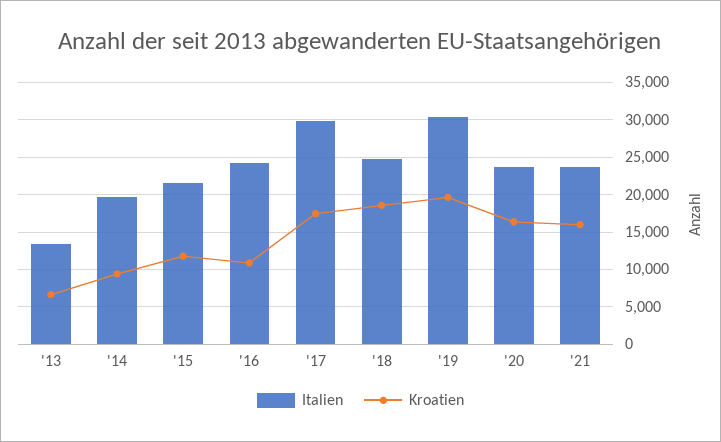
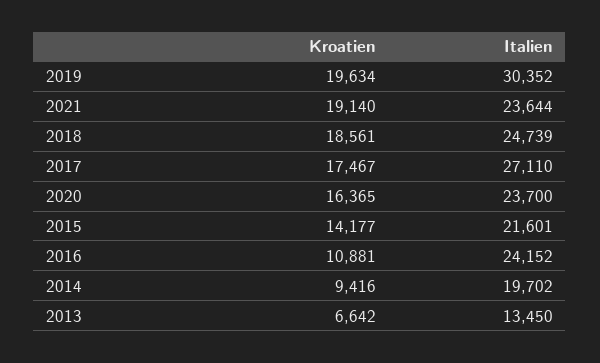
Kroatien, '15: 12000 -> 14177
Italien, '17: 30000 -> 27110
Kroatien, '21: 16000 -> 19140

